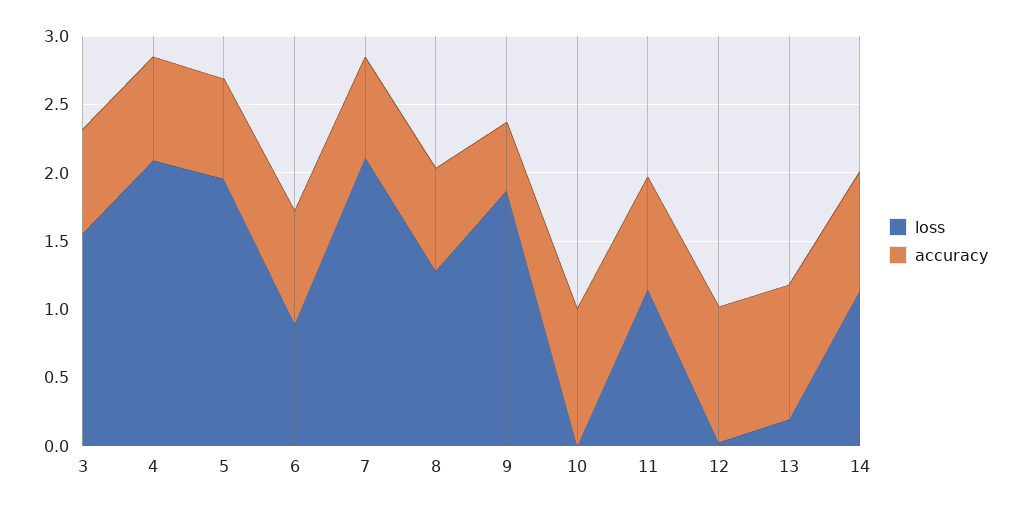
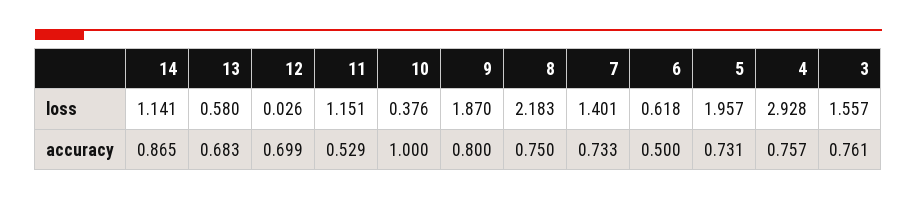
loss, 4: 2.1 -> 2.928
loss, 6: 0.9 -> 0.618
accuracy, 6: 0.8 -> 0.5
loss, 7: 2.1 -> 1.401
loss, 8: 1.3 -> 2.183
accuracy, 9: 0.5 -> 0.8
loss, 10: 0 -> 0.376
accuracy, 11: 0.8 -> 0.529
accuracy, 12: 1 -> 0.699
loss, 13: 0.2 -> 0.58
accuracy, 13: 1 -> 0.683

